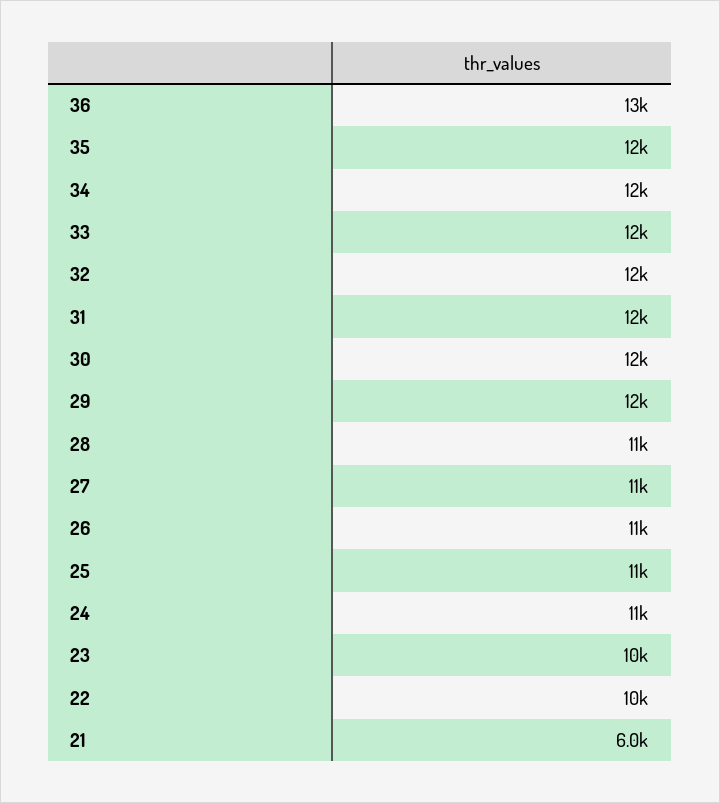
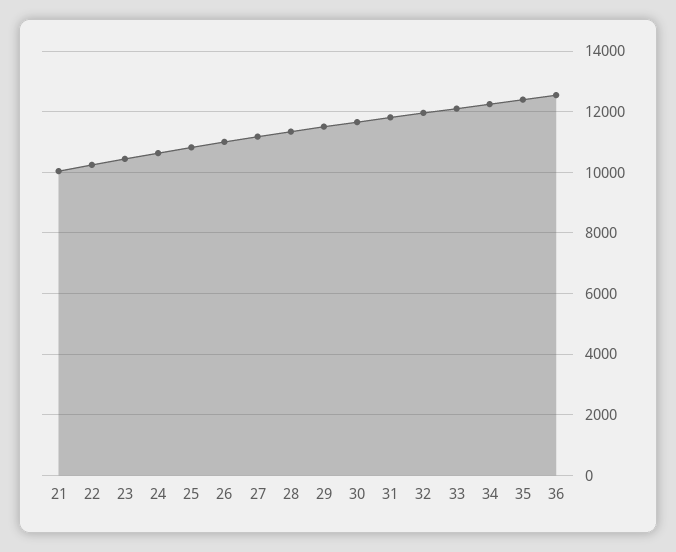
21: 6000 -> 10000

